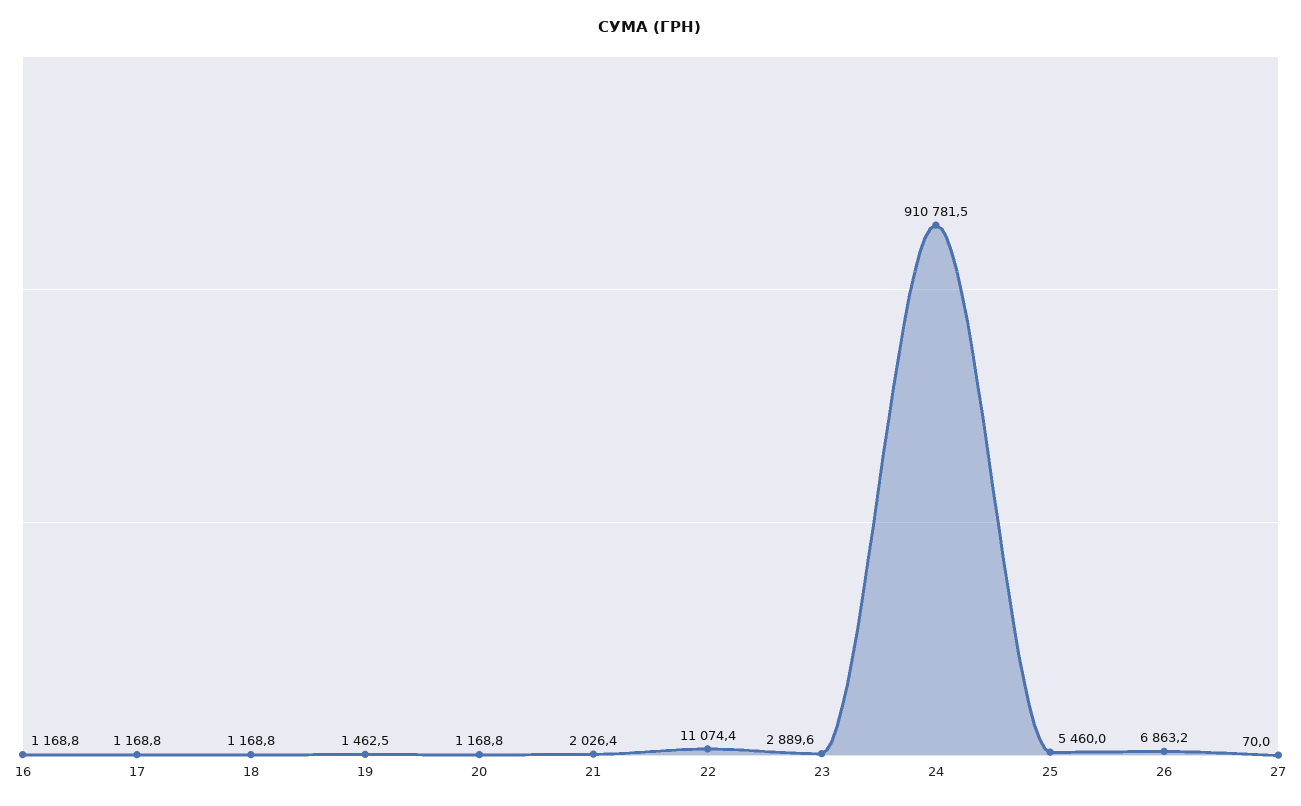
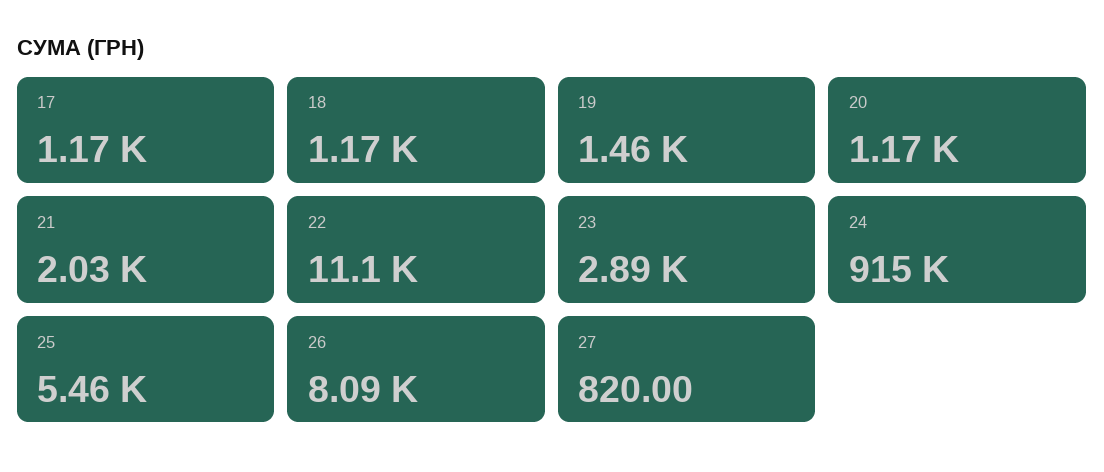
16: 1168.8 -> none
24: 910781.5 -> 915000
26: 6863.2 -> 8090
27: 70 -> 820

